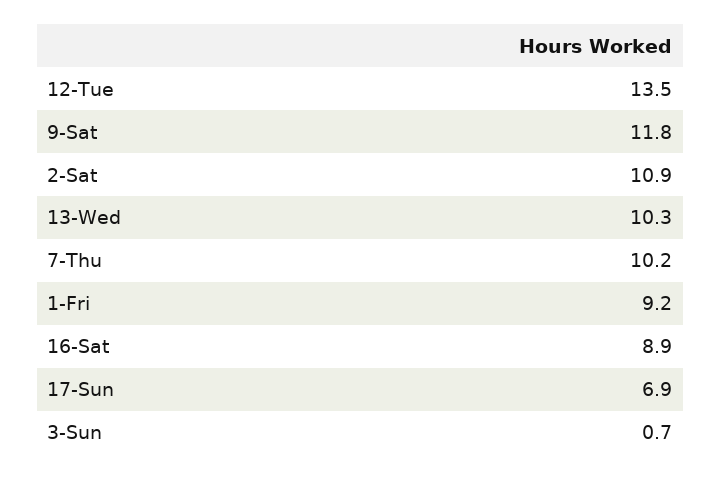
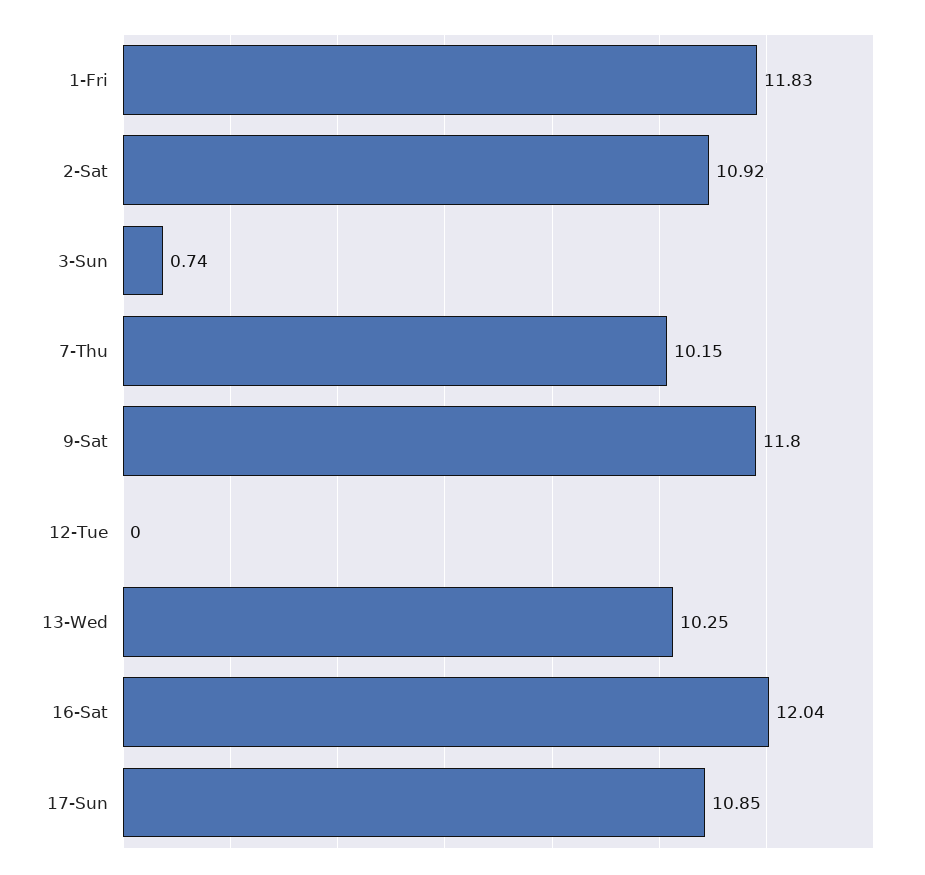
12-Tue: 13.5 -> 0
1-Fri: 9.2 -> 11.83
16-Sat: 8.9 -> 12.04
17-Sun: 6.9 -> 10.85

